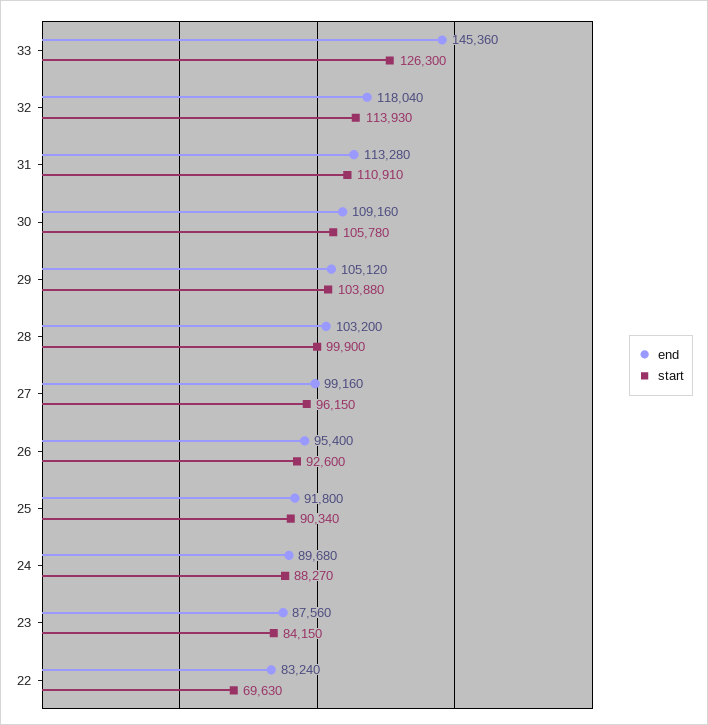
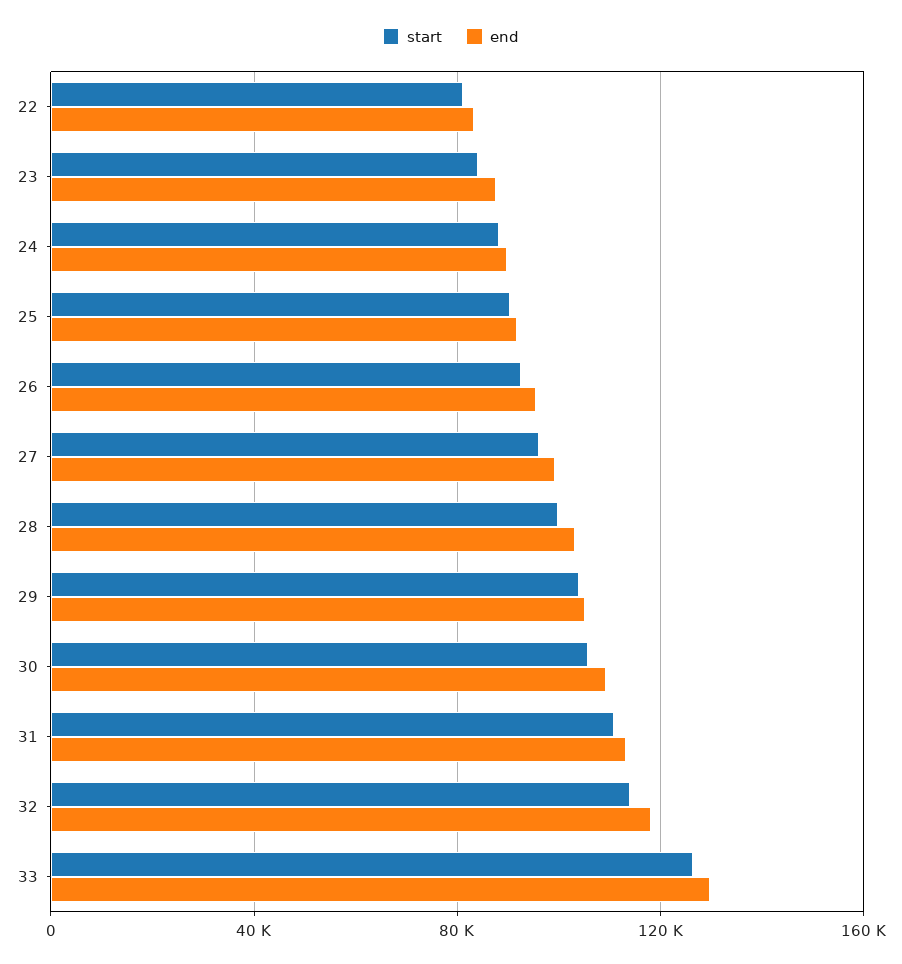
end, 33: 145360 -> 130000
start, 22: 69630 -> 80000

